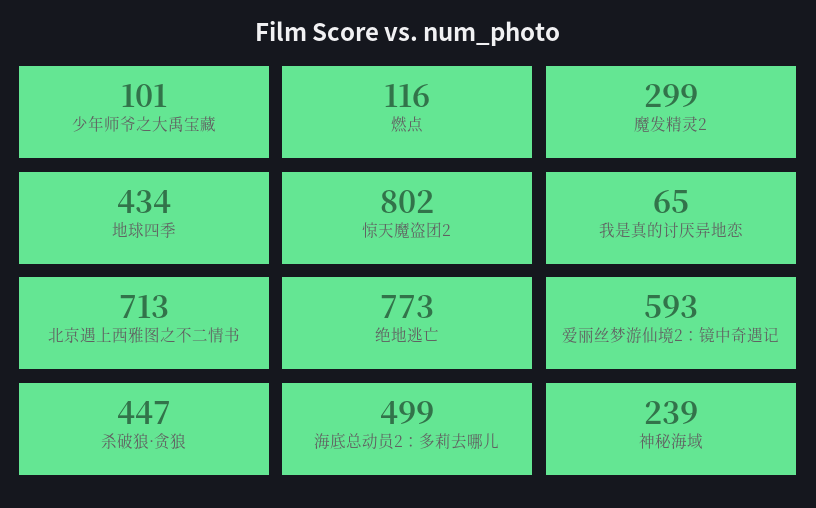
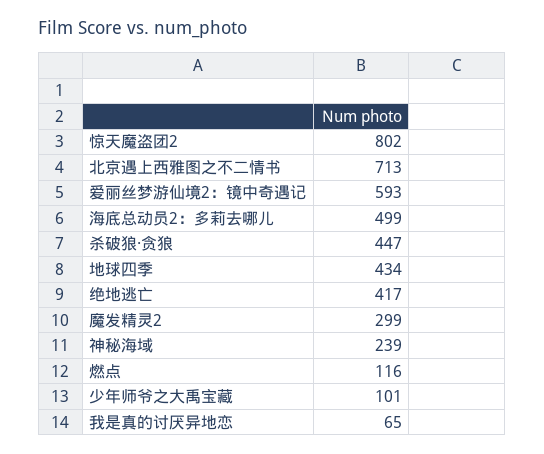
绝地逃亡: 773 -> 417

